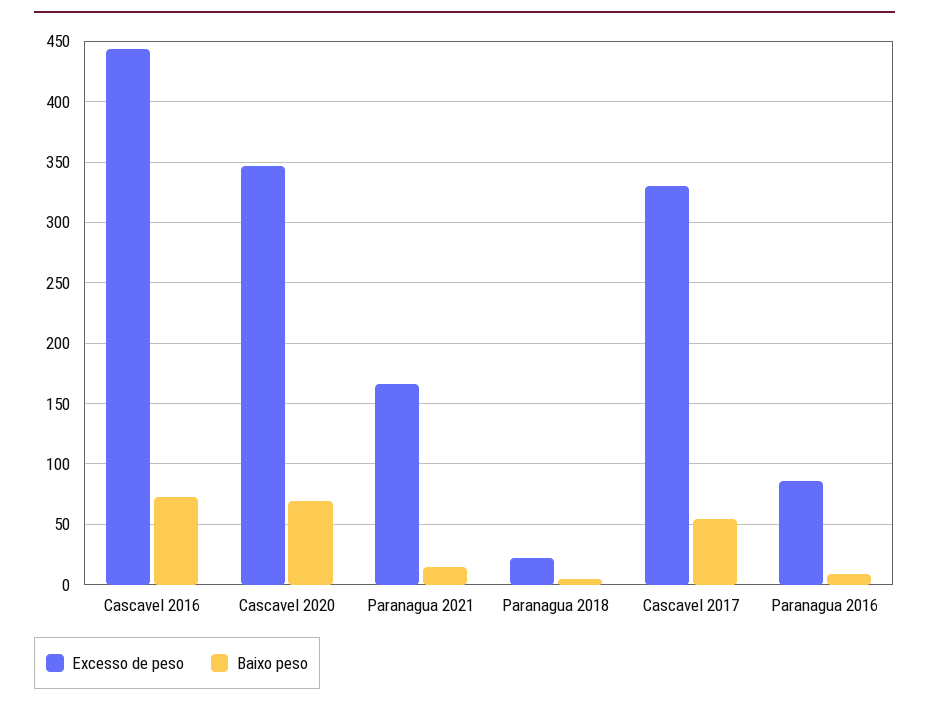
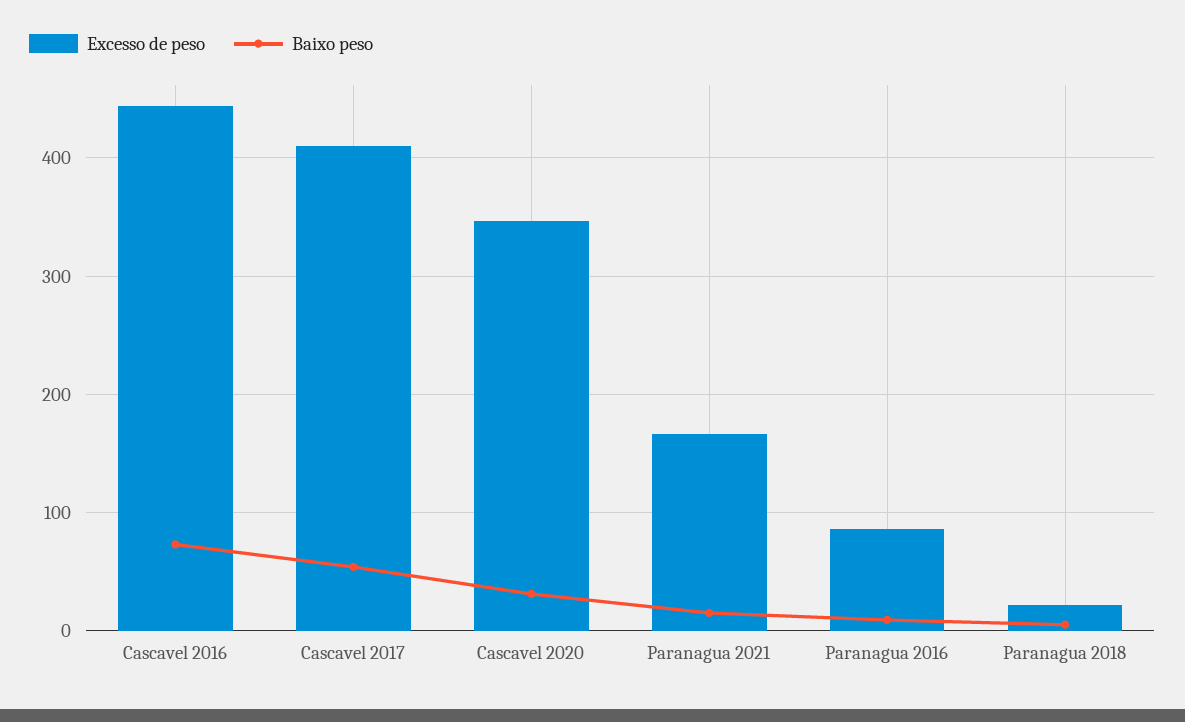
Baixo peso, Cascavel 2020: 70 -> 30
Excesso de peso, Cascavel 2017: 330 -> 410

